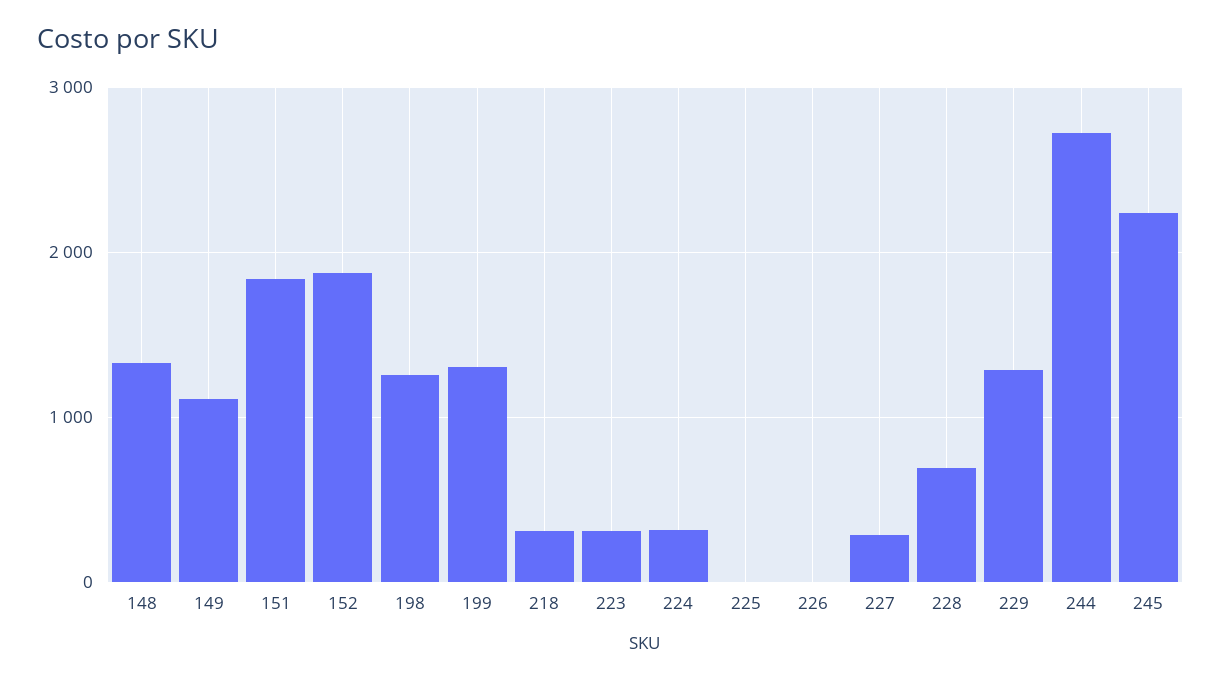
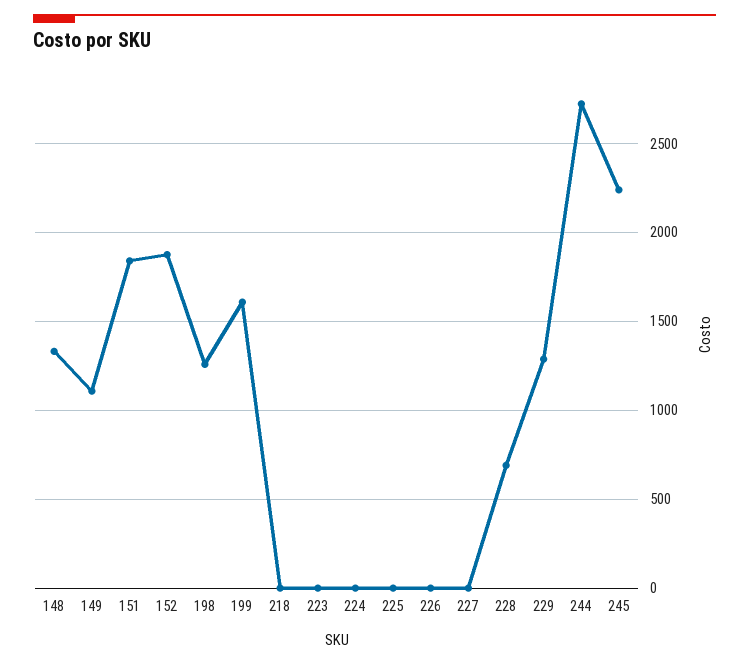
199: 1300 -> 1600
218: 300 -> 0
223: 300 -> 0
224: 300 -> 0
227: 300 -> 0

